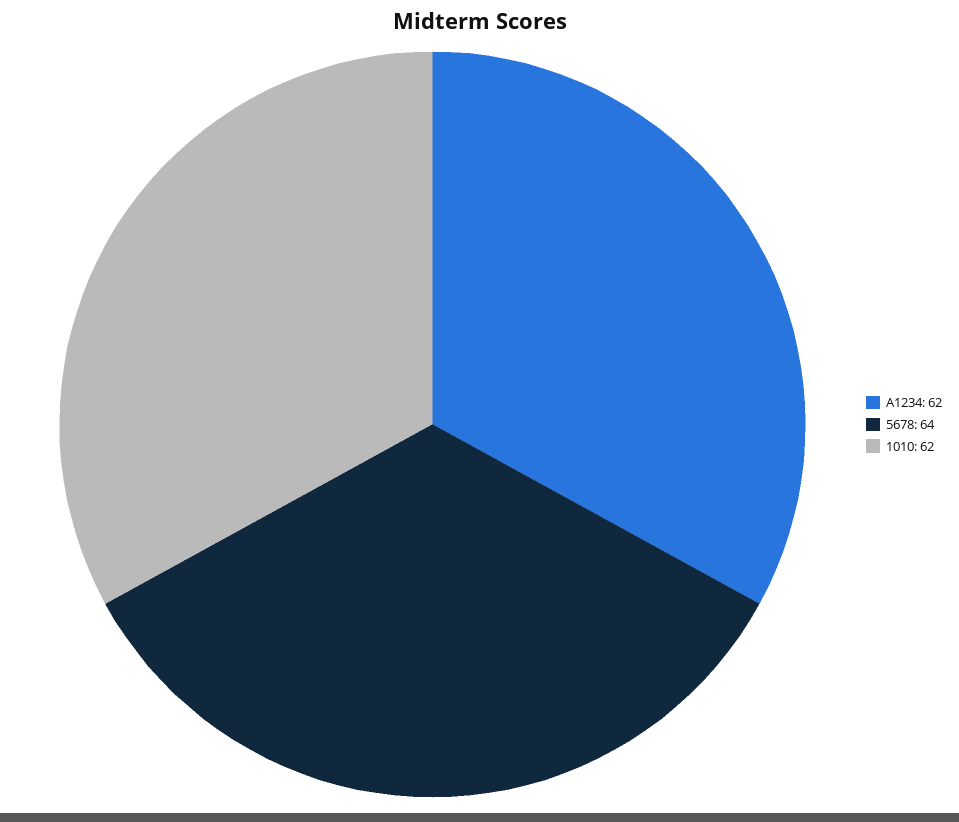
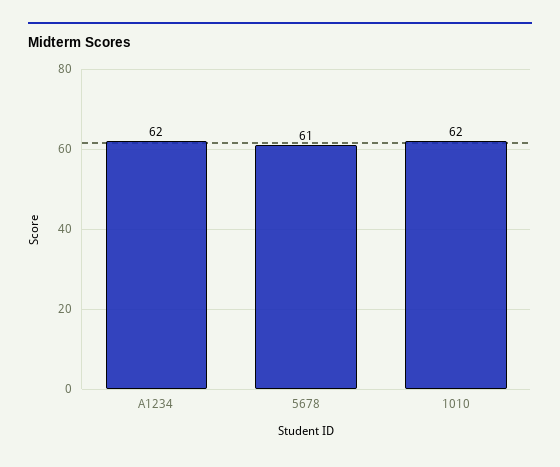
5678: 64 -> 61

